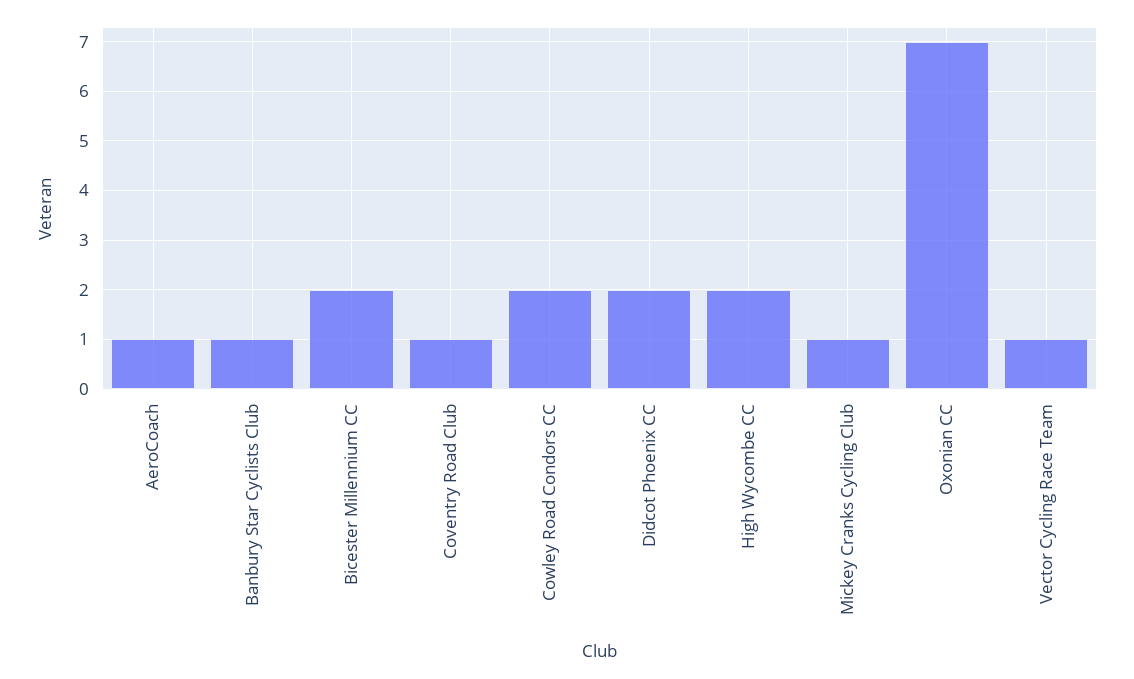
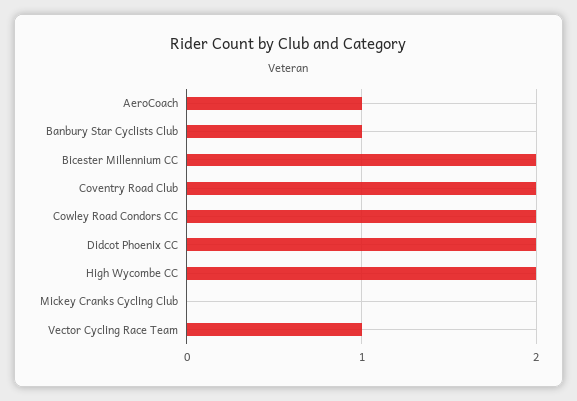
Coventry Road Club: 1 -> 2
Mickey Cranks Cycling Club: 1 -> 0
Oxonian CC: 7 -> none

